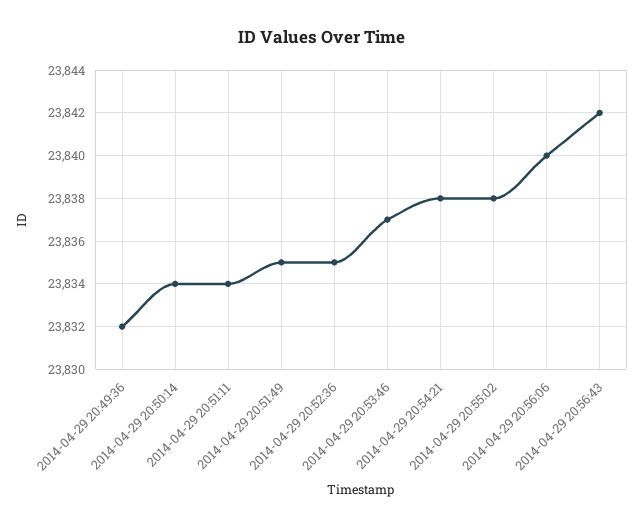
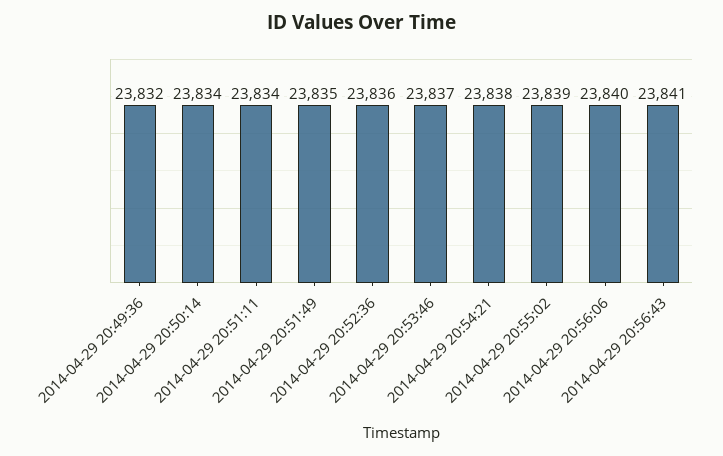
2014-04-29 20:52:36: 23835 -> 23836
2014-04-29 20:55:02: 23838 -> 23839
2014-04-29 20:56:43: 23842 -> 23841

